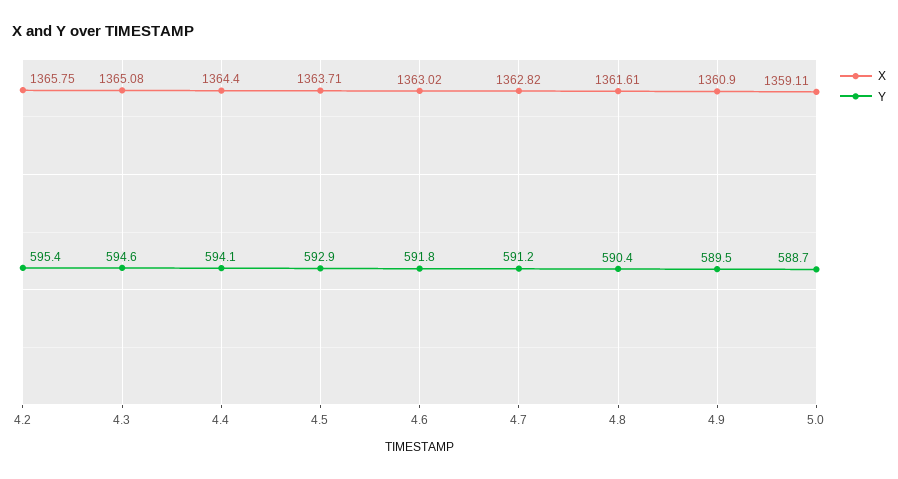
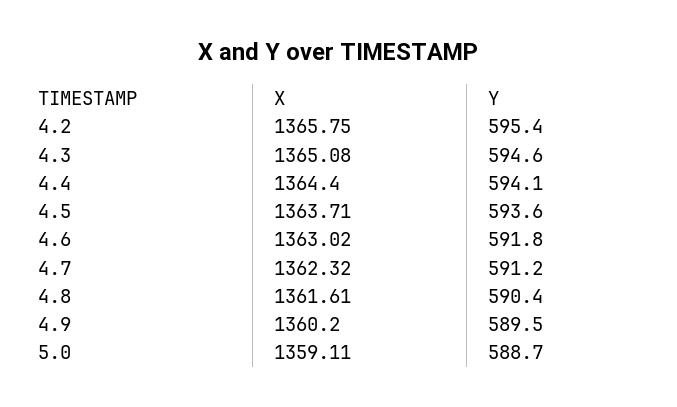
Y, 4.5: 592.9 -> 593.6
X, 4.7: 1362.82 -> 1362.32
X, 4.9: 1360.9 -> 1360.2

